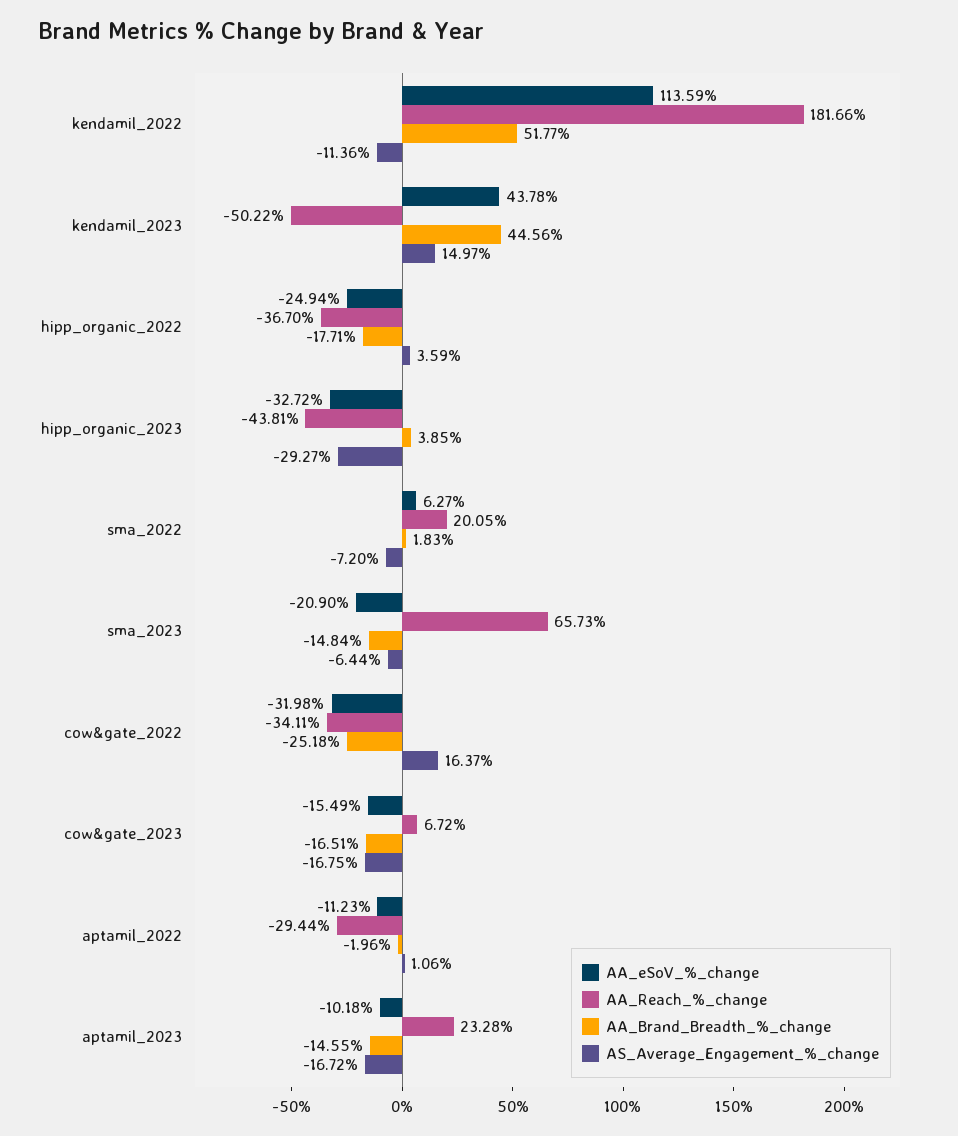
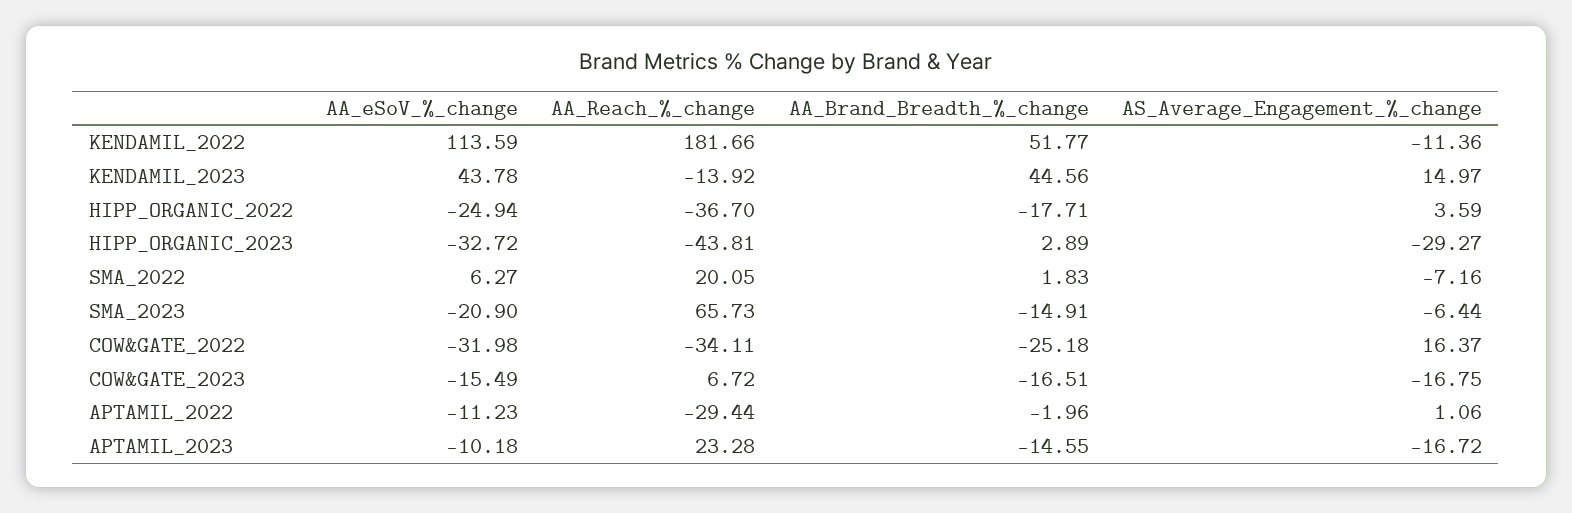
AA_Reach_%_change, kendamil_2023: -50.22 -> -13.92
AA_Brand_Breadth_%_change, hipp_organic_2023: 3.85 -> 2.89
AS_Average_Engagement_%_change, sma_2022: -7.2 -> -7.16
AA_Brand_Breadth_%_change, sma_2023: -14.84 -> -14.91

